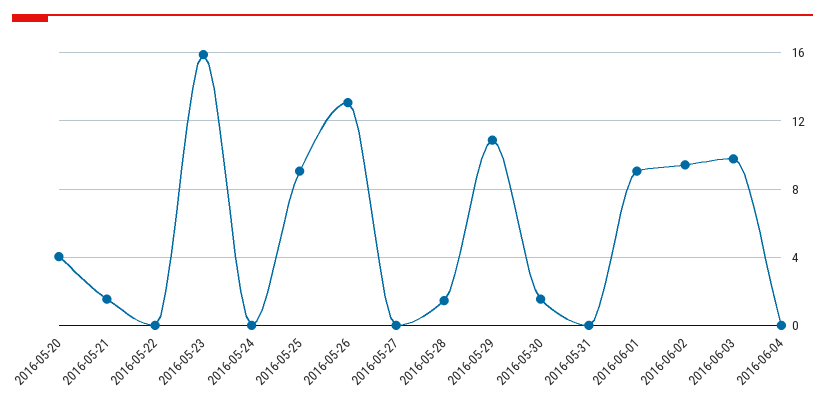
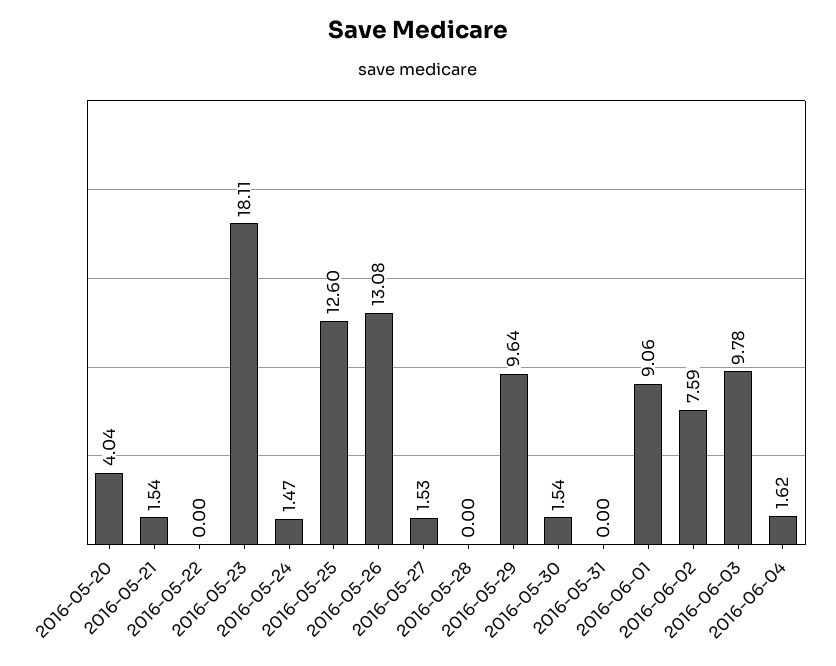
2016-05-23: 16 -> 18.11
2016-05-24: 0 -> 1.47
2016-05-25: 9 -> 12.6
2016-05-27: 0 -> 1.53
2016-05-28: 1.5 -> 0
2016-05-29: 11 -> 9.64
2016-06-02: 9.5 -> 7.59
2016-06-04: 0 -> 1.62

